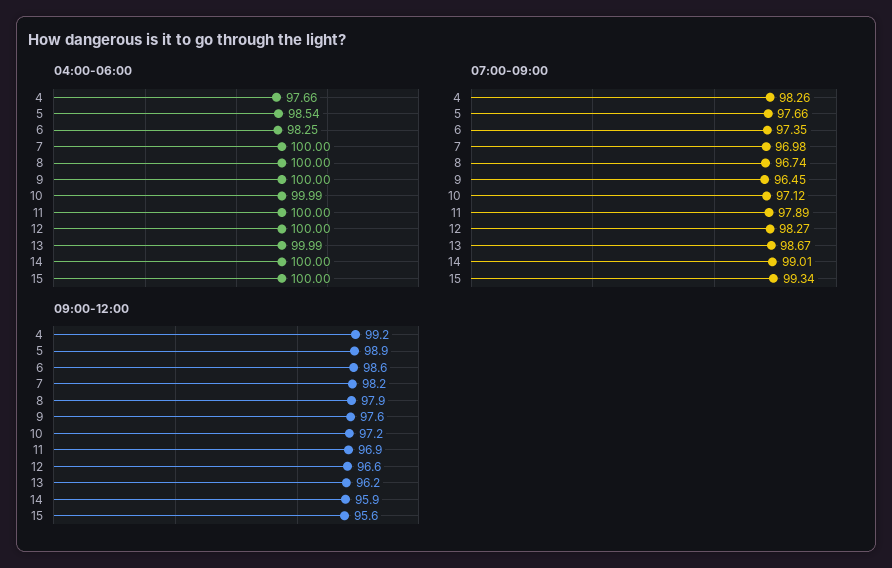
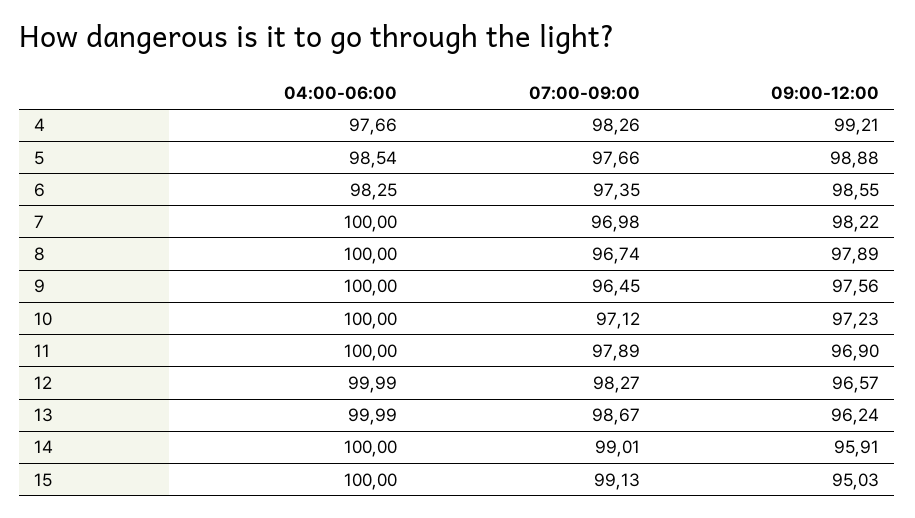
04:00-06:00, 10: 99.99 -> 100
04:00-06:00, 12: 100 -> 99.99
07:00-09:00, 15: 99.34 -> 99.13
09:00-12:00, 15: 95.6 -> 95.03

